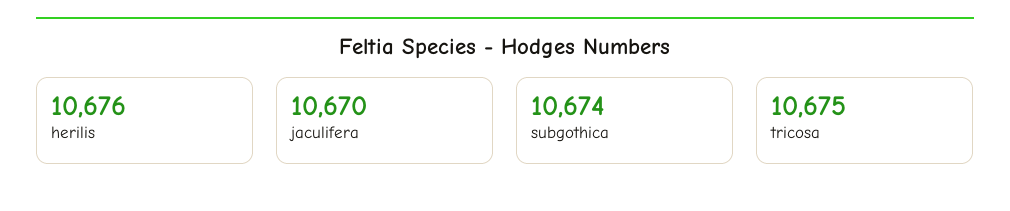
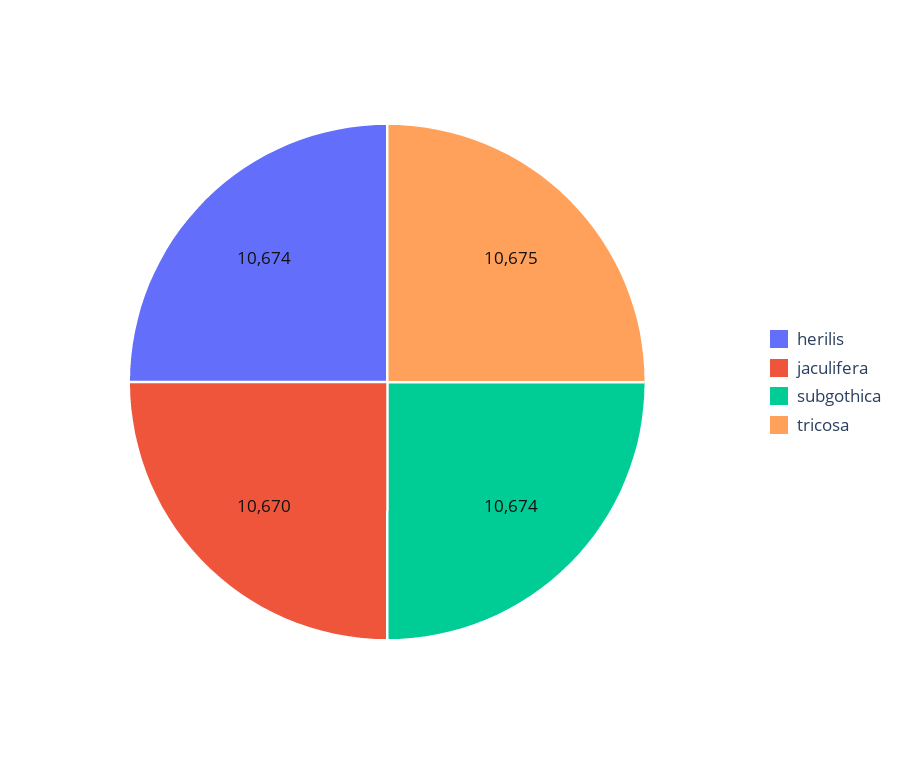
herilis: 10676 -> 10674

